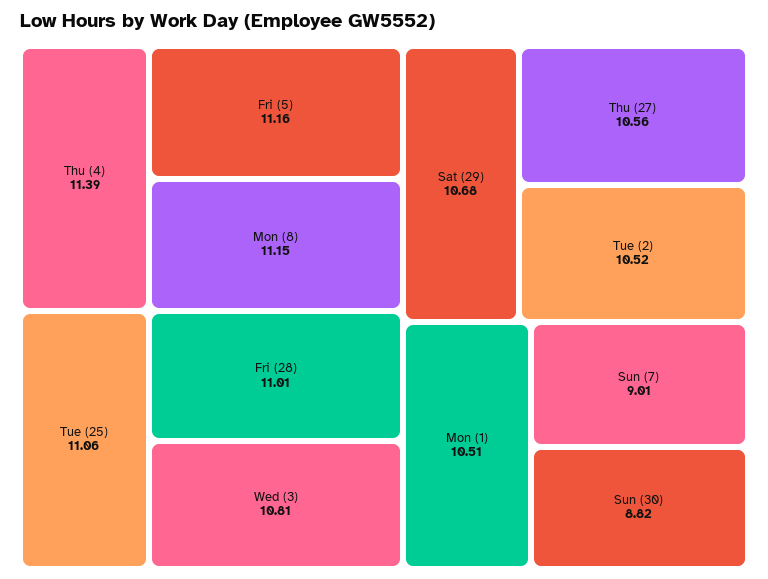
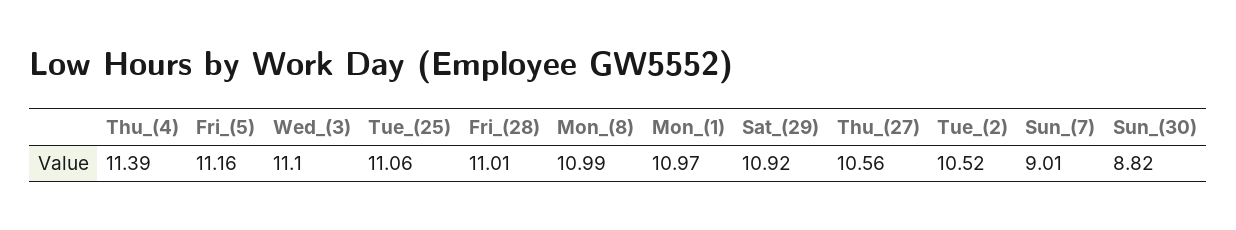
Mon (8): 11.15 -> 10.99
Wed (3): 10.81 -> 11.1
Sat (29): 10.68 -> 10.92
Mon (1): 10.51 -> 10.97

